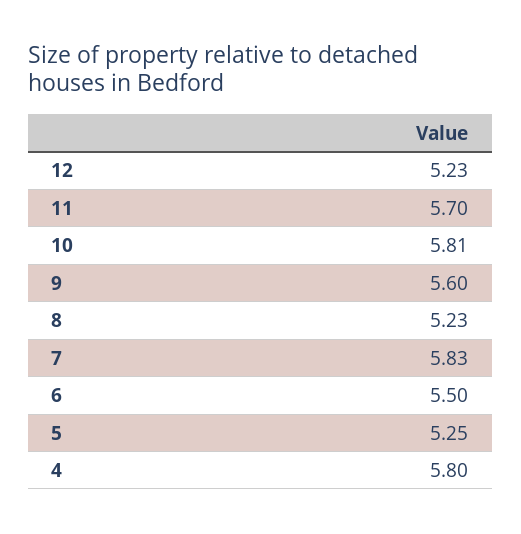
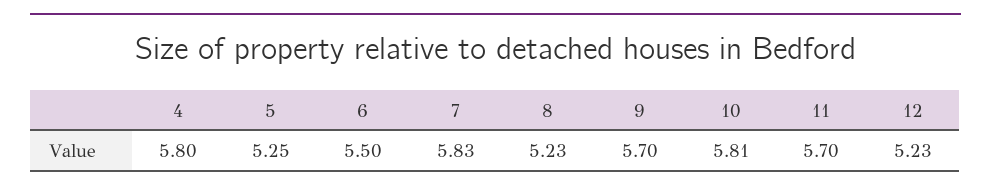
9: 5.6 -> 5.7

